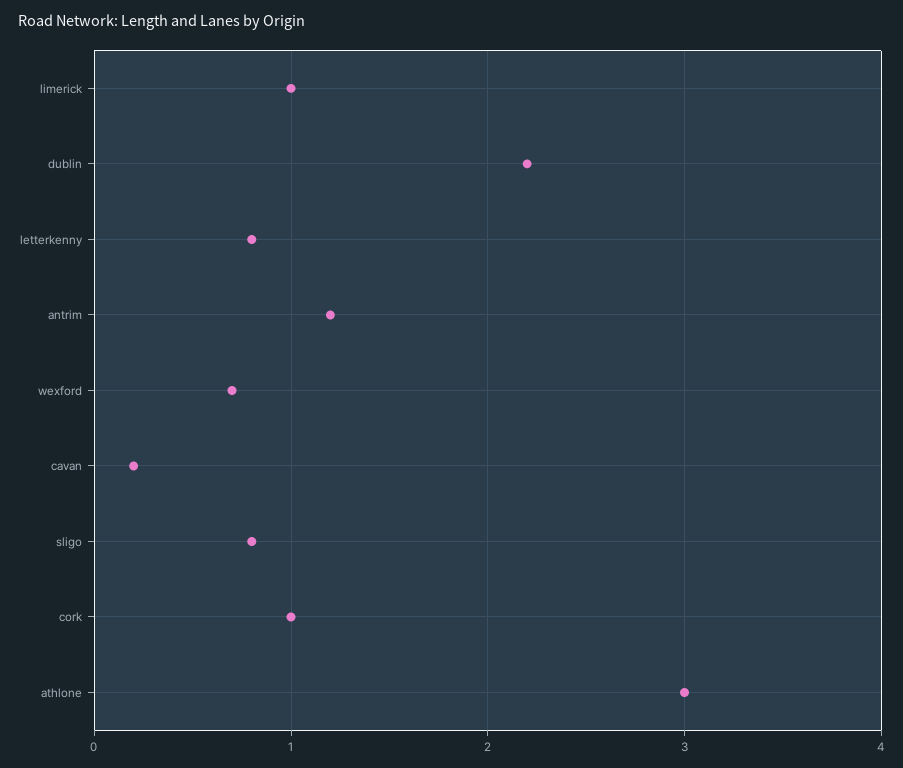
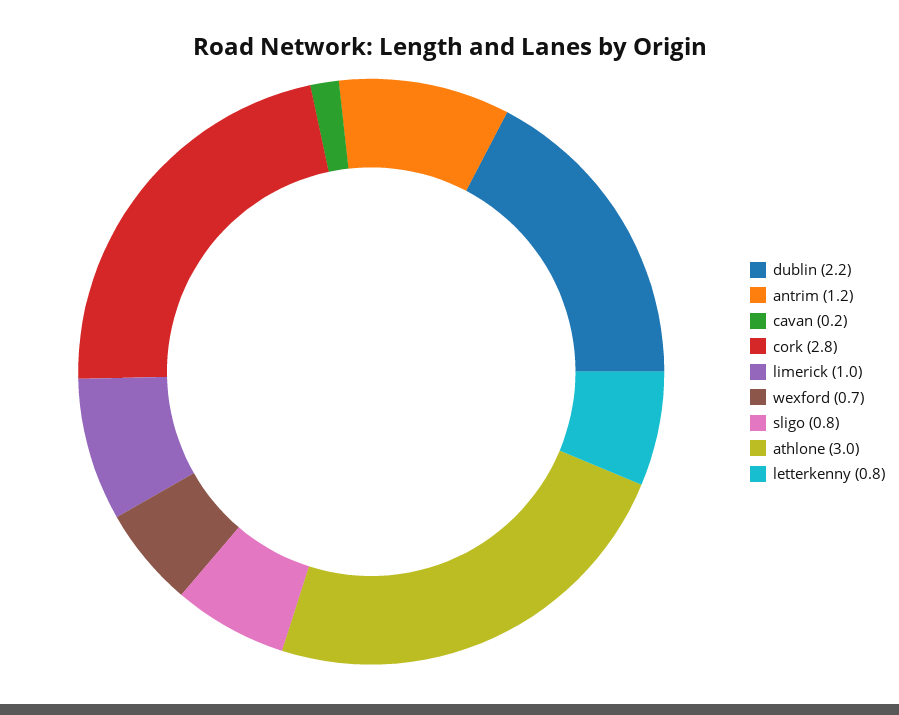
cork: 1 -> 2.8

